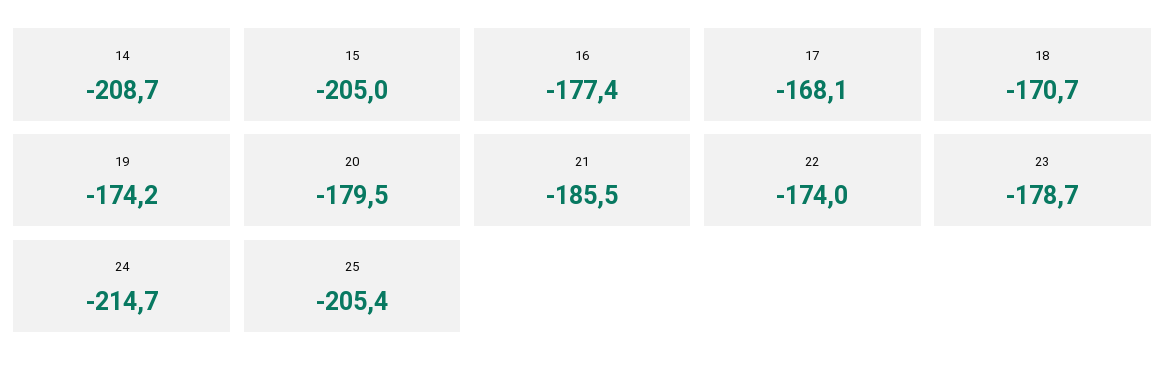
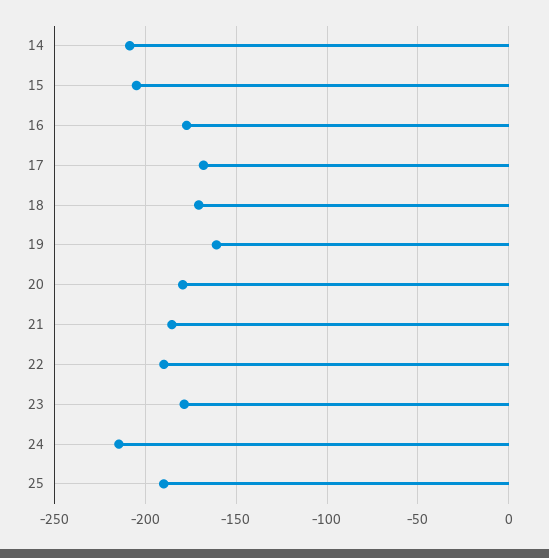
19: -174.2 -> -160
22: -174 -> -190
25: -205.4 -> -190

